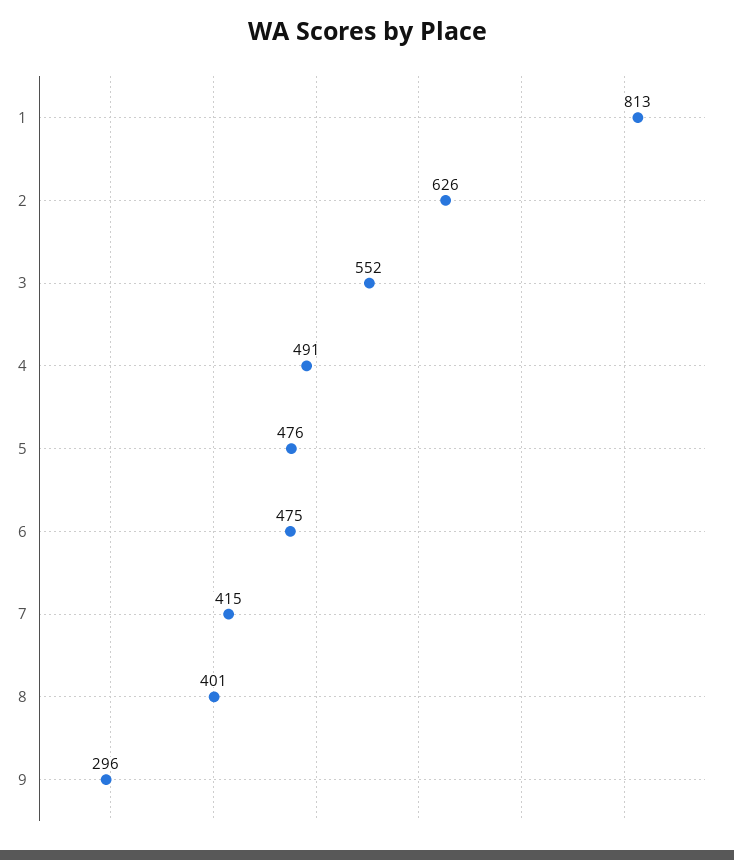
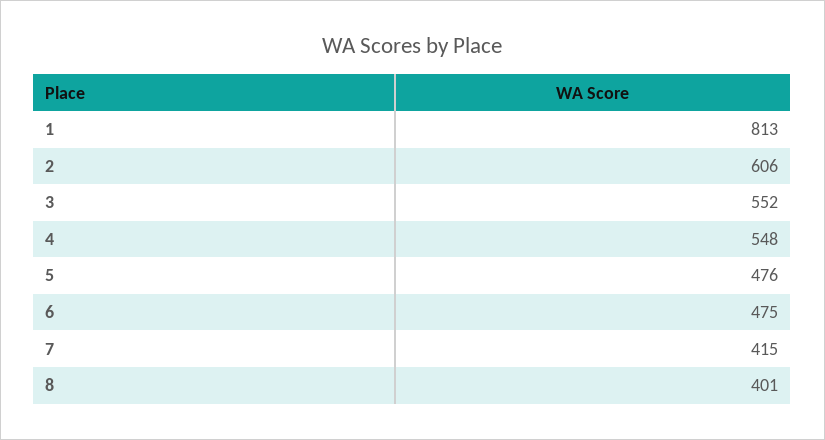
2: 626 -> 606
4: 491 -> 548
9: 296 -> none

